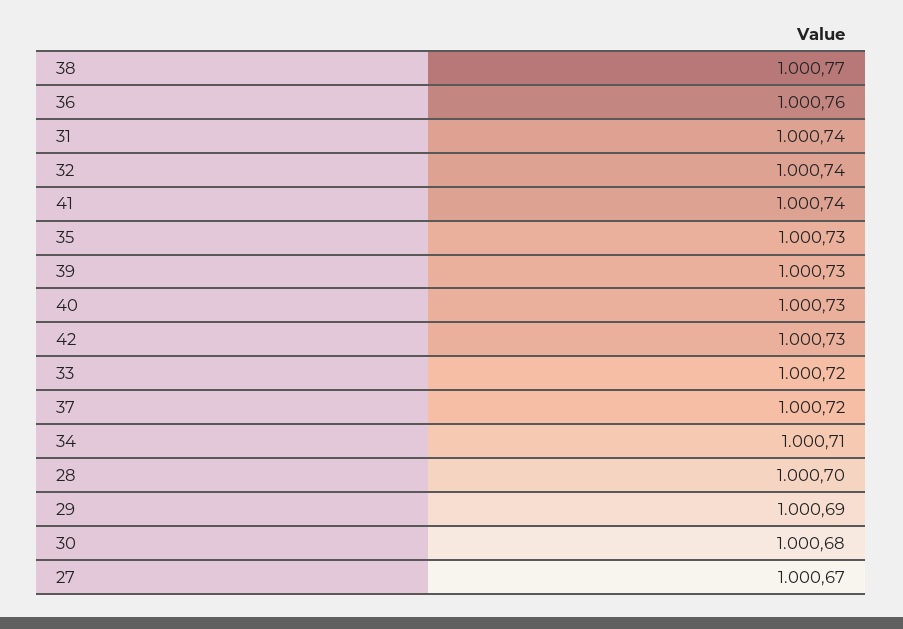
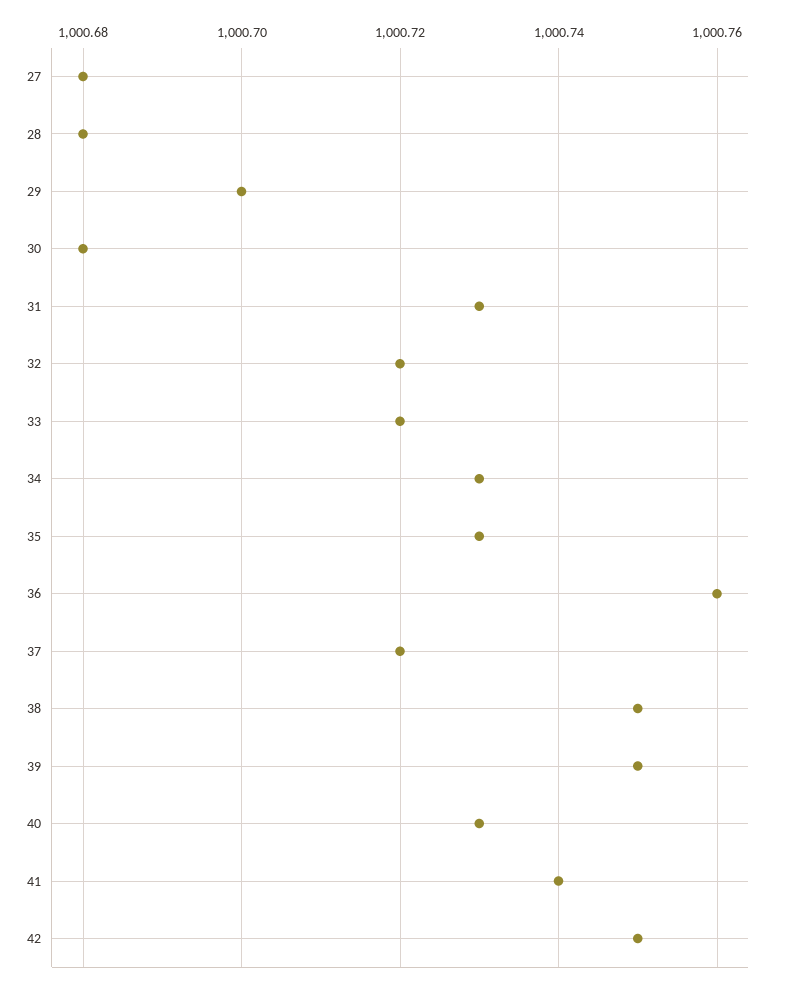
38: 1000.77 -> 1000.75
31: 1000.74 -> 1000.73
32: 1000.74 -> 1000.72
39: 1000.73 -> 1000.75
42: 1000.73 -> 1000.75
34: 1000.71 -> 1000.73
28: 1000.7 -> 1000.68
29: 1000.69 -> 1000.7
27: 1000.67 -> 1000.68

